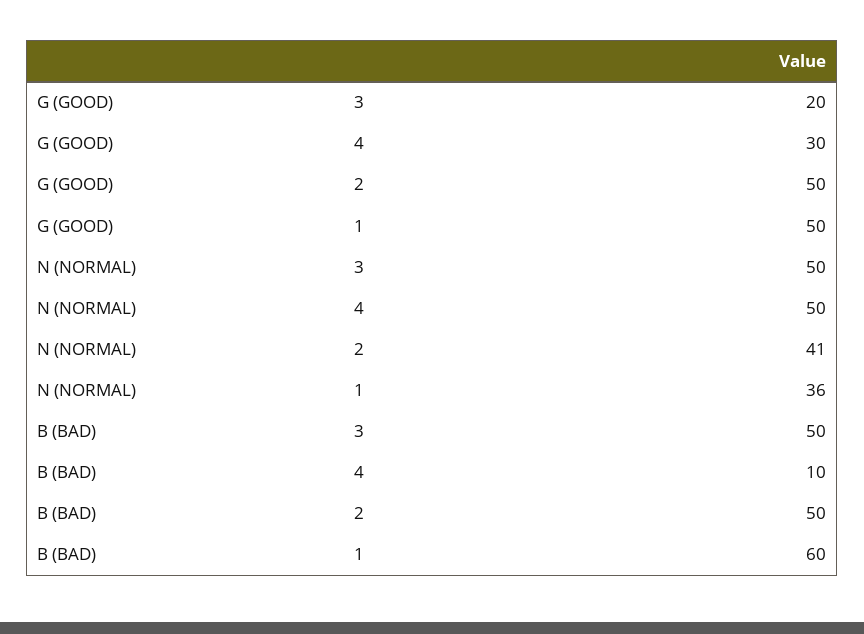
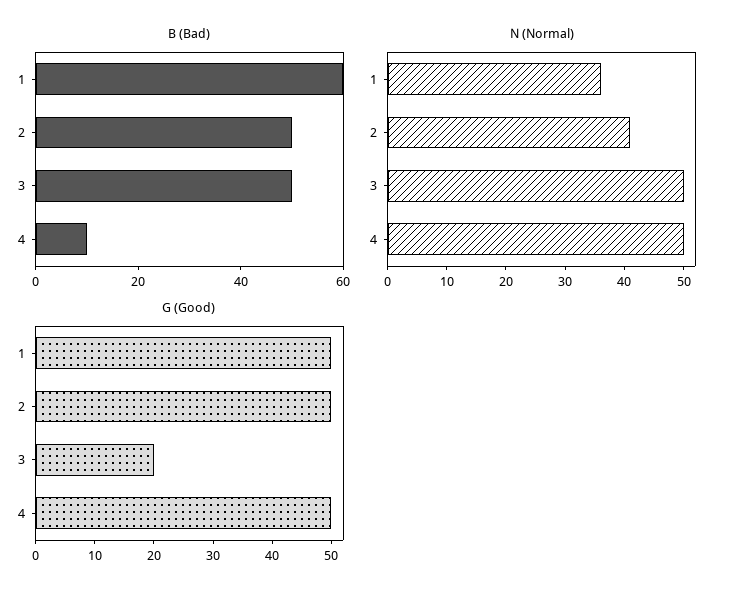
G (GOOD), 4: 30 -> 50

